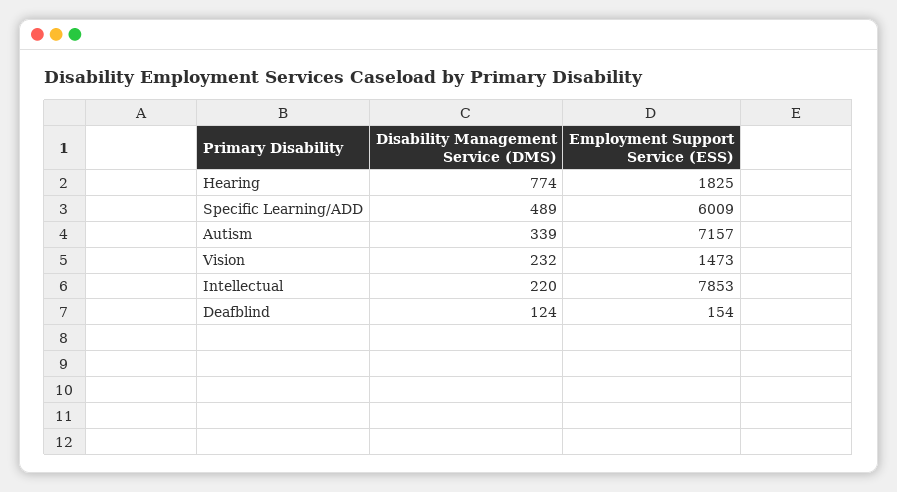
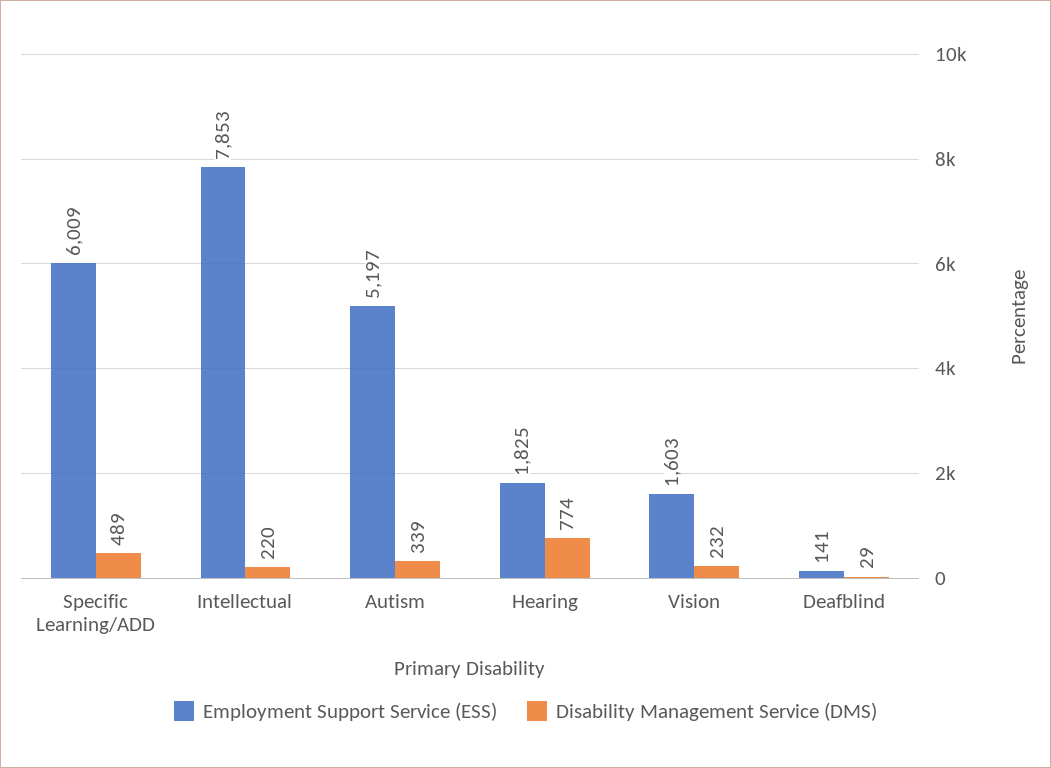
Employment Support Service (ESS), Autism: 7157 -> 5197
Employment Support Service (ESS), Vision: 1473 -> 1603
Disability Management Service (DMS), Deafblind: 124 -> 29
Employment Support Service (ESS), Deafblind: 154 -> 141

